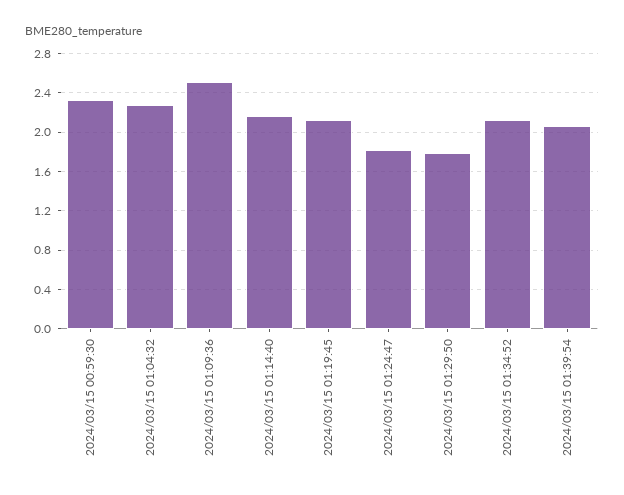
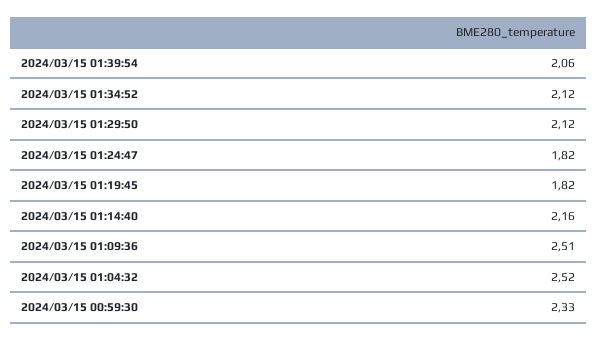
2024/03/15 01:04:32: 2.3 -> 2.52
2024/03/15 01:19:45: 2.1 -> 1.82
2024/03/15 01:29:50: 1.8 -> 2.12

